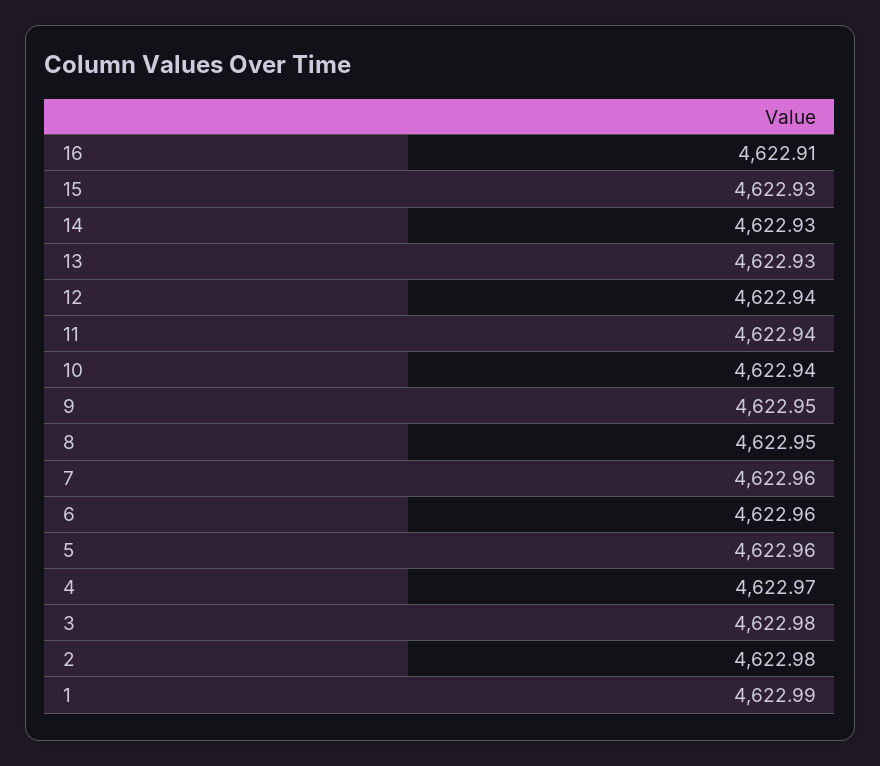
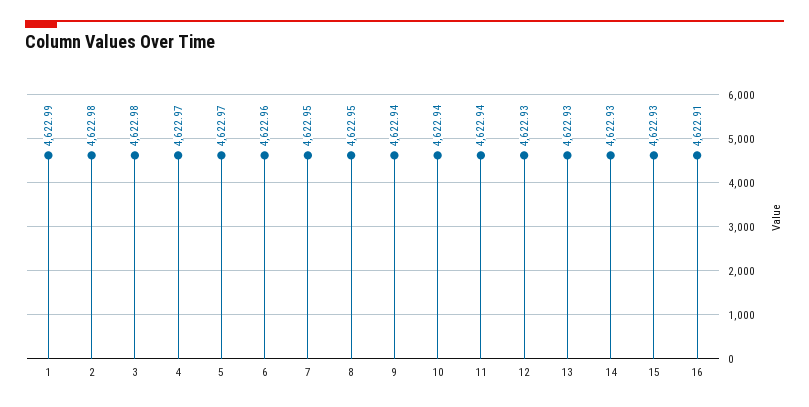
12: 4622.94 -> 4622.93
9: 4622.95 -> 4622.94
7: 4622.96 -> 4622.95
5: 4622.96 -> 4622.97

